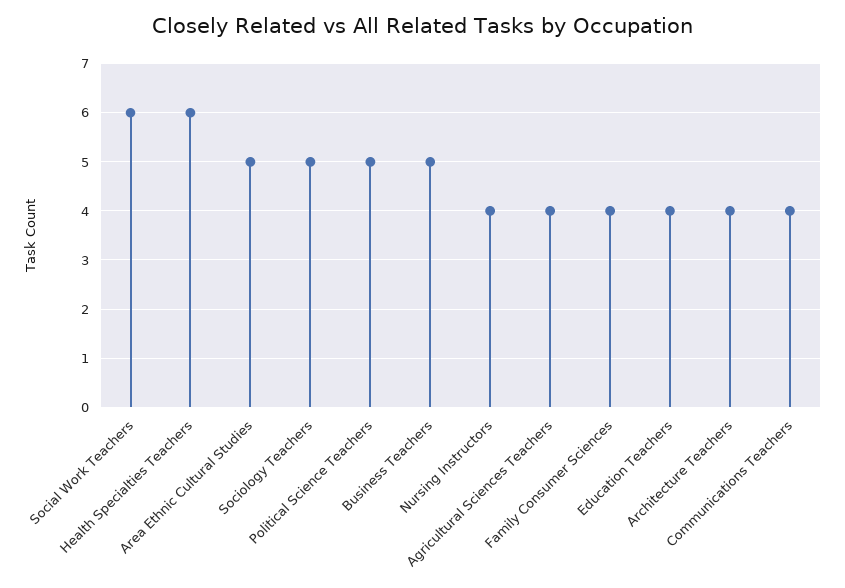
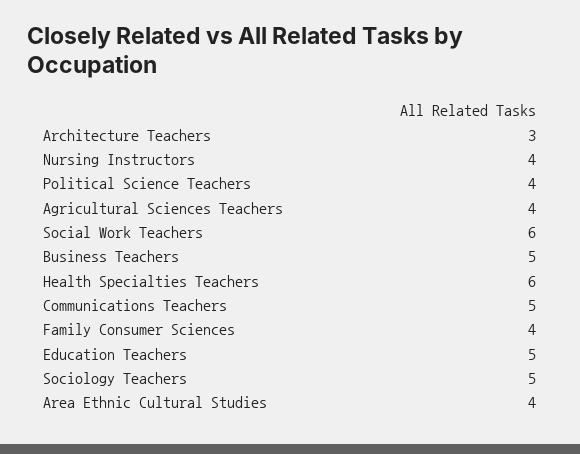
Area Ethnic Cultural Studies: 5 -> 4
Political Science Teachers: 5 -> 4
Education Teachers: 4 -> 5
Architecture Teachers: 4 -> 3
Communications Teachers: 4 -> 5

